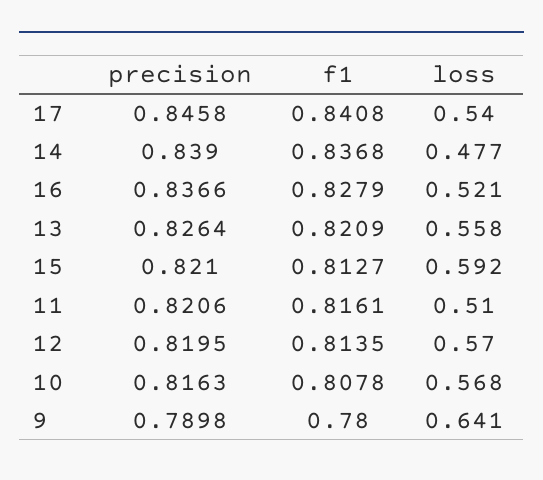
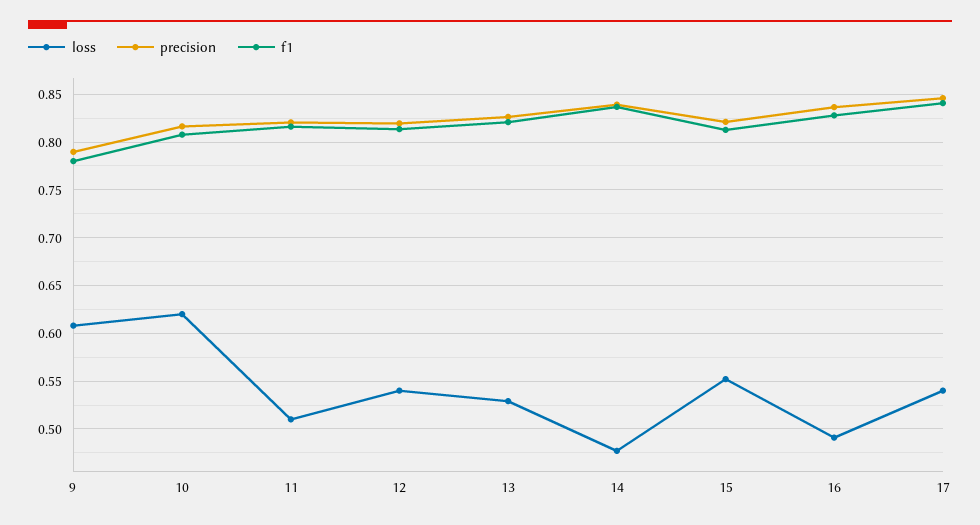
loss, 16: 0.521 -> 0.49
loss, 13: 0.558 -> 0.53
loss, 15: 0.592 -> 0.55
loss, 12: 0.57 -> 0.54
loss, 10: 0.568 -> 0.62
loss, 9: 0.641 -> 0.61

